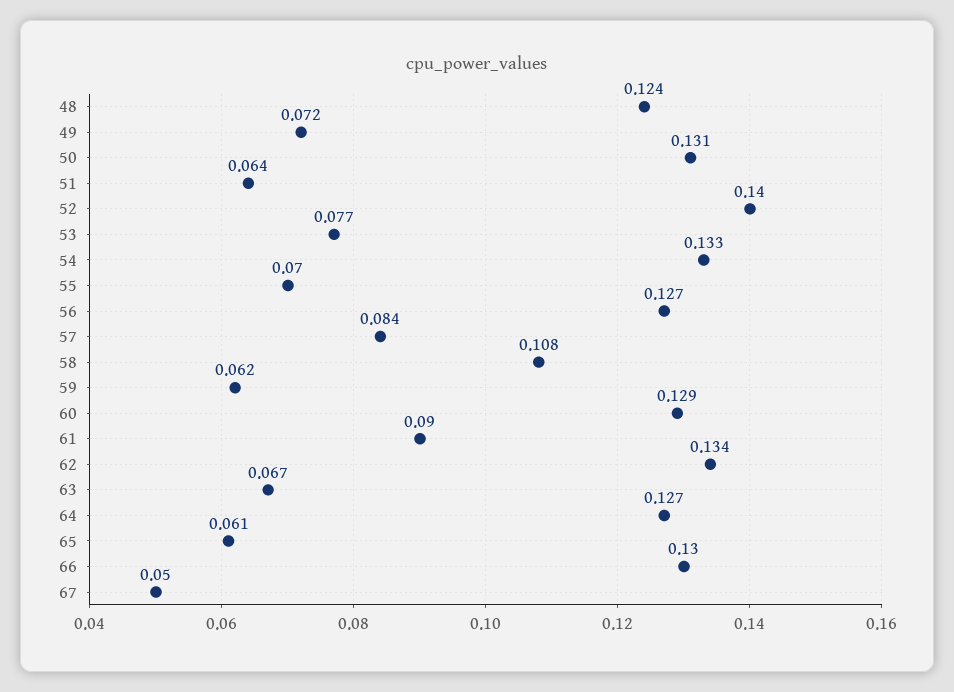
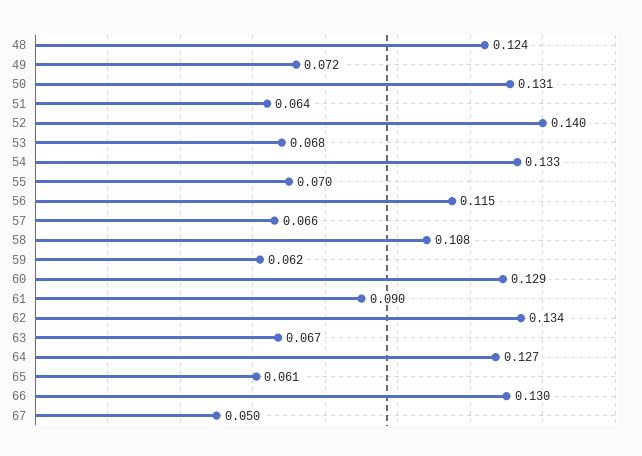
53: 0.077 -> 0.068
56: 0.127 -> 0.115
57: 0.084 -> 0.066

